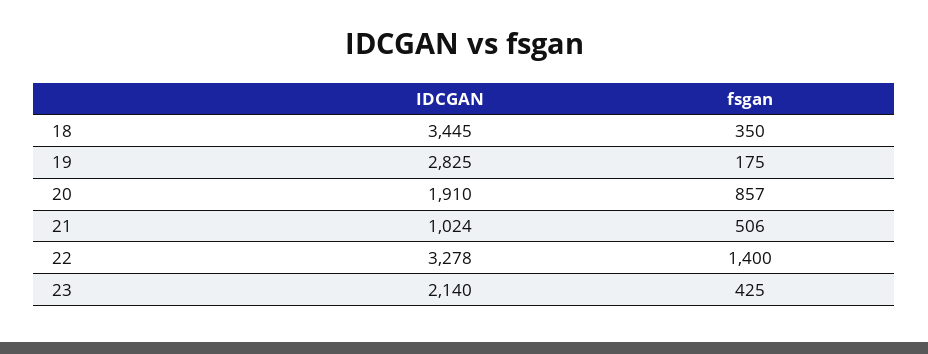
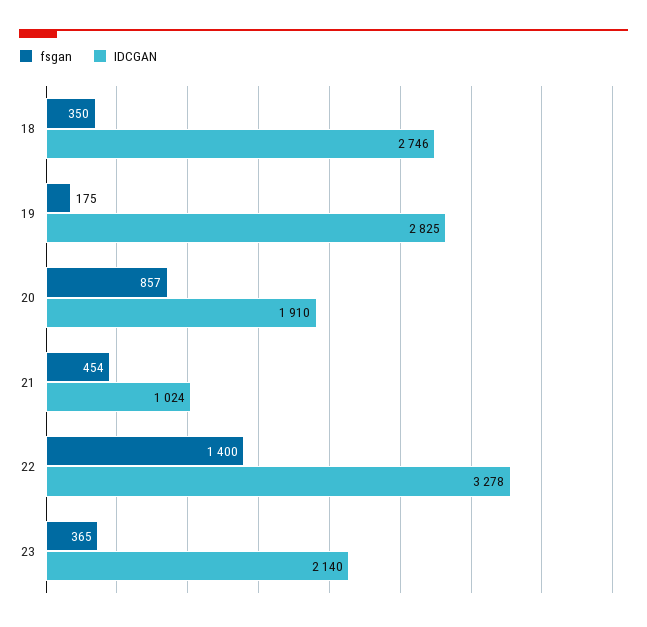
IDCGAN, 18: 3445 -> 2746
fsgan, 21: 506 -> 454
fsgan, 23: 425 -> 365

